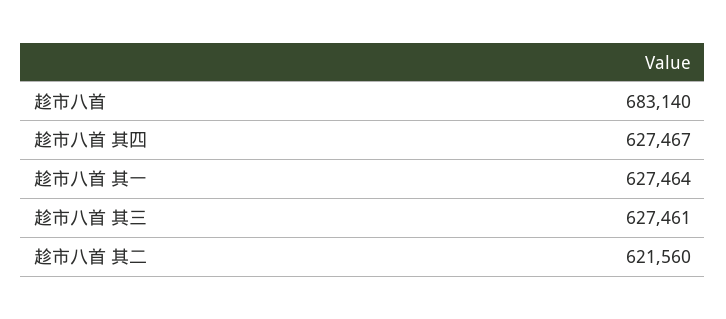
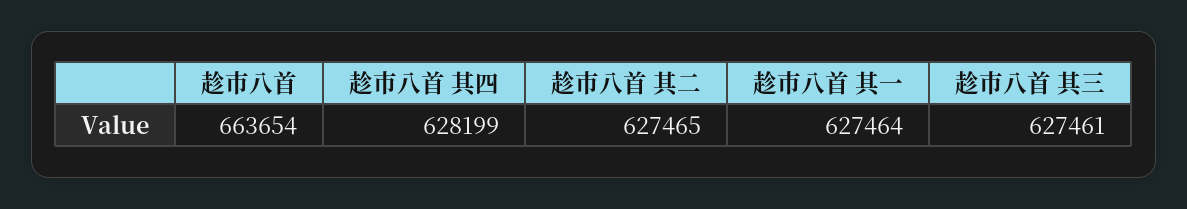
趁市八首: 683140 -> 663654
趁市八首 其四: 627467 -> 628199
趁市八首 其二: 621560 -> 627465

